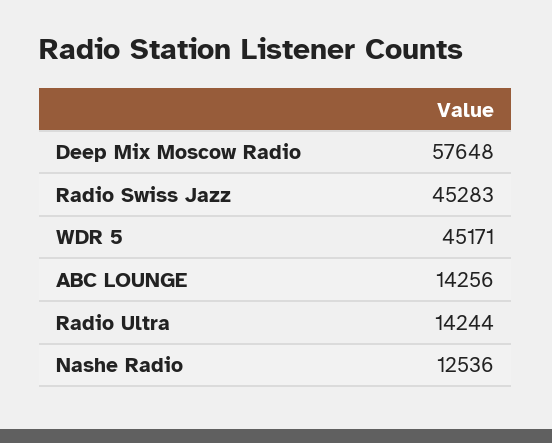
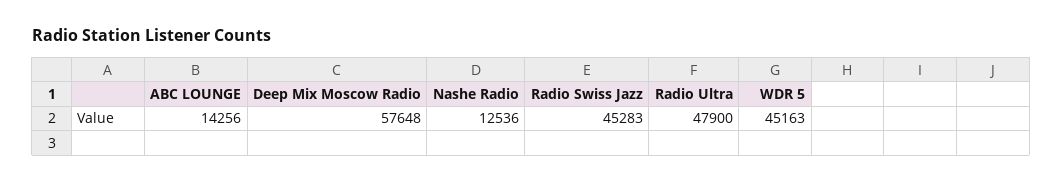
WDR 5: 45171 -> 45163
Radio Ultra: 14244 -> 47900

